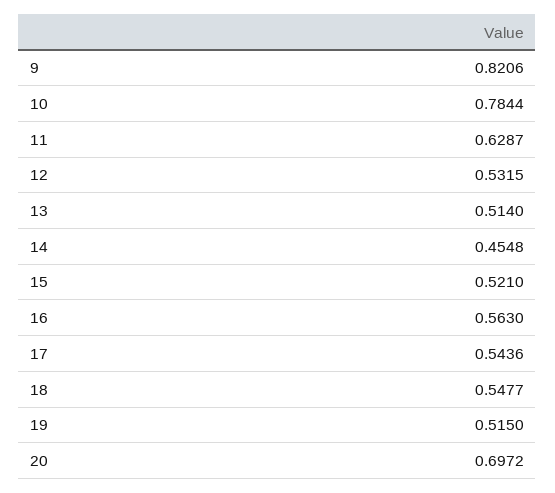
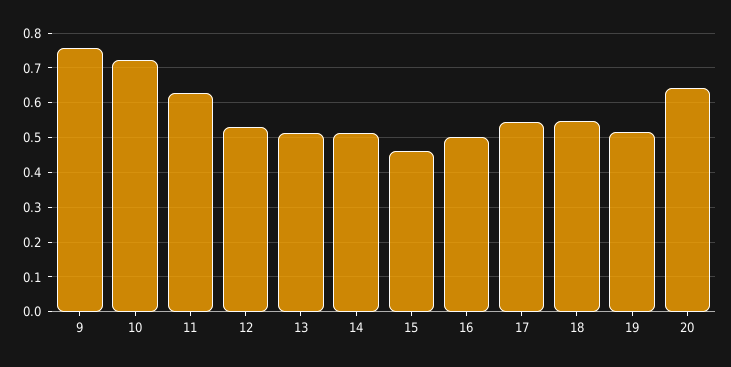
9: 0.8206 -> 0.76
10: 0.7844 -> 0.72
14: 0.4548 -> 0.52
15: 0.521 -> 0.46
16: 0.563 -> 0.5
20: 0.6972 -> 0.64

